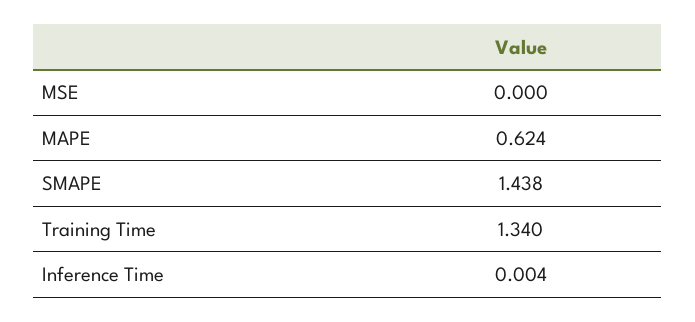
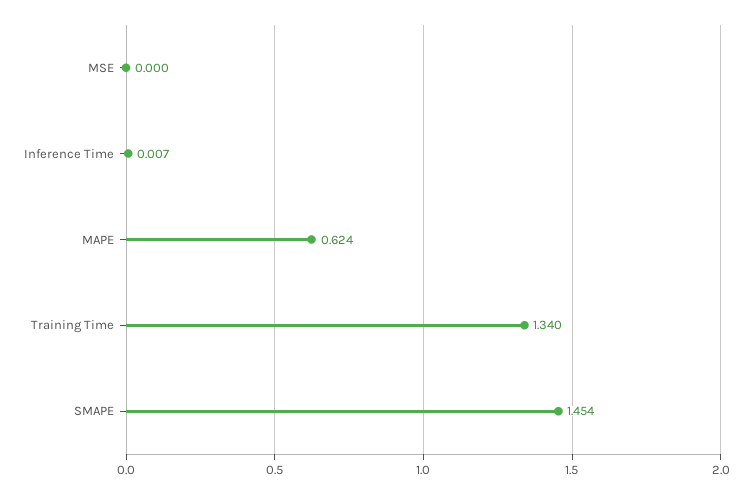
SMAPE: 1.438 -> 1.454
Inference Time: 0.004 -> 0.007

